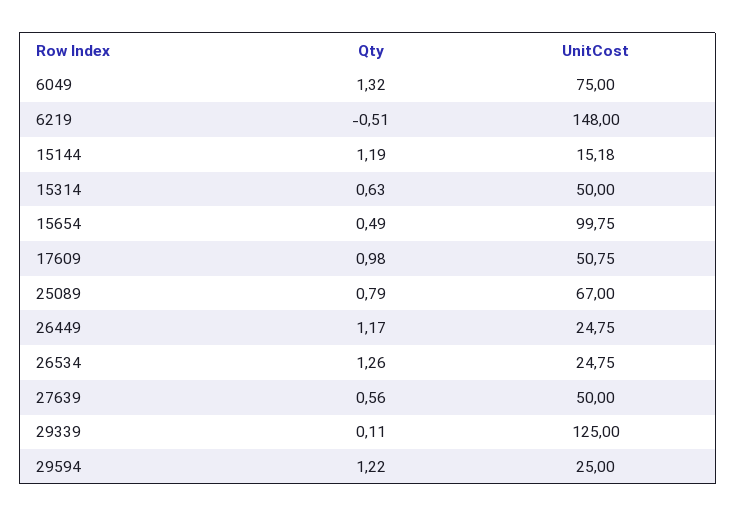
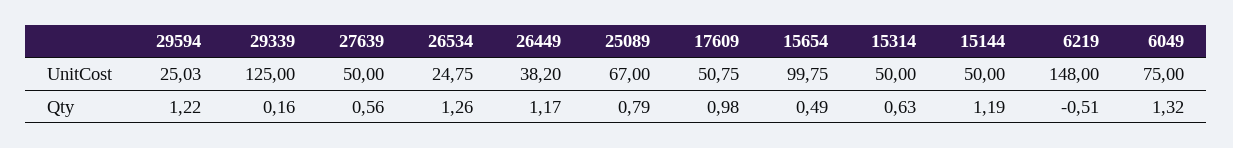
UnitCost, 15144: 15.18 -> 50
UnitCost, 26449: 24.75 -> 38.2
Qty, 29339: 0.11 -> 0.16
UnitCost, 29594: 25 -> 25.03

